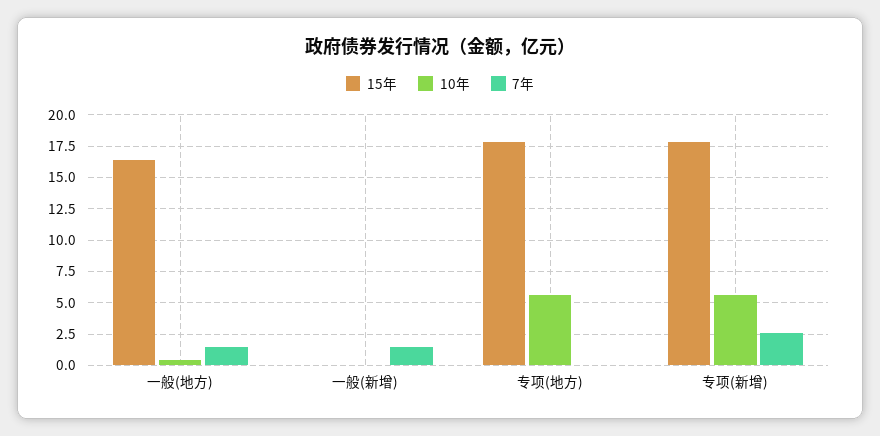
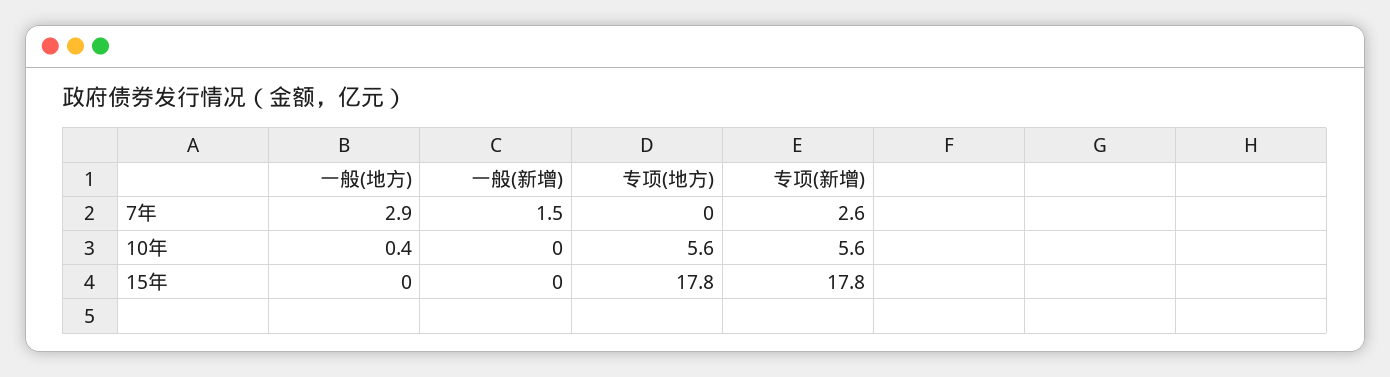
15年, 一般(地方): 16.5 -> 0
7年, 一般(地方): 1.5 -> 2.9

